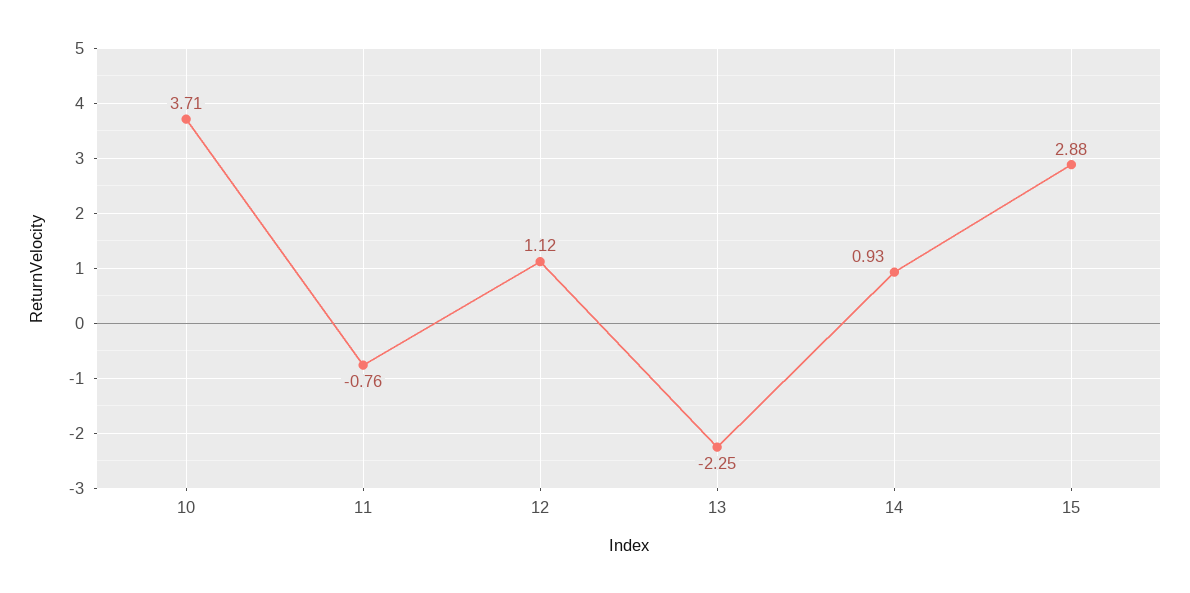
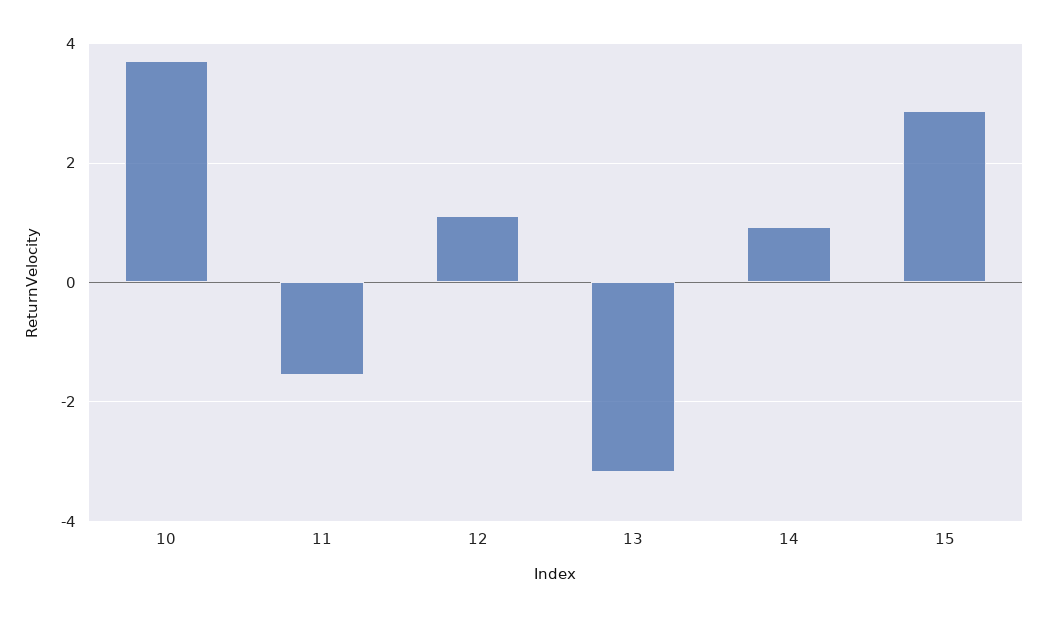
11: -0.76 -> -1.6
13: -2.25 -> -3.2

